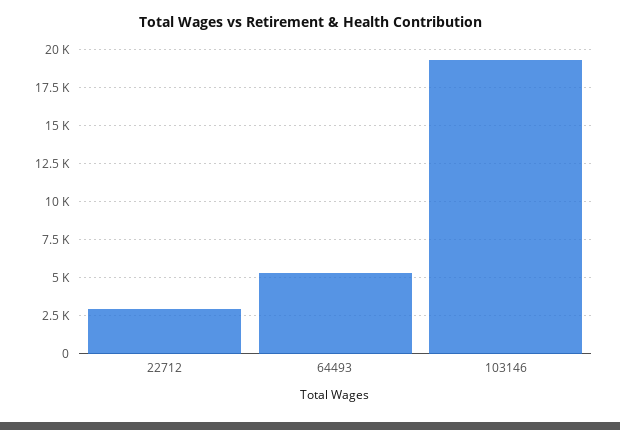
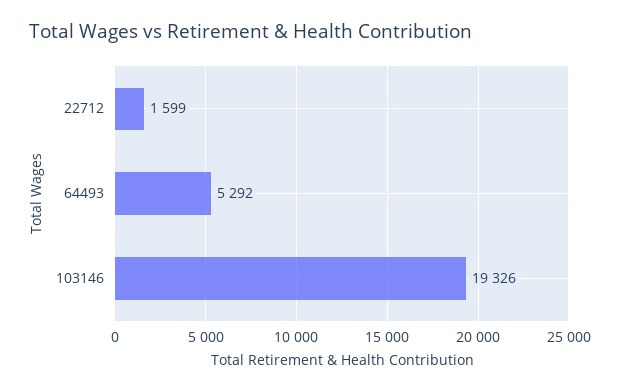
22712: 3000 -> 1599

